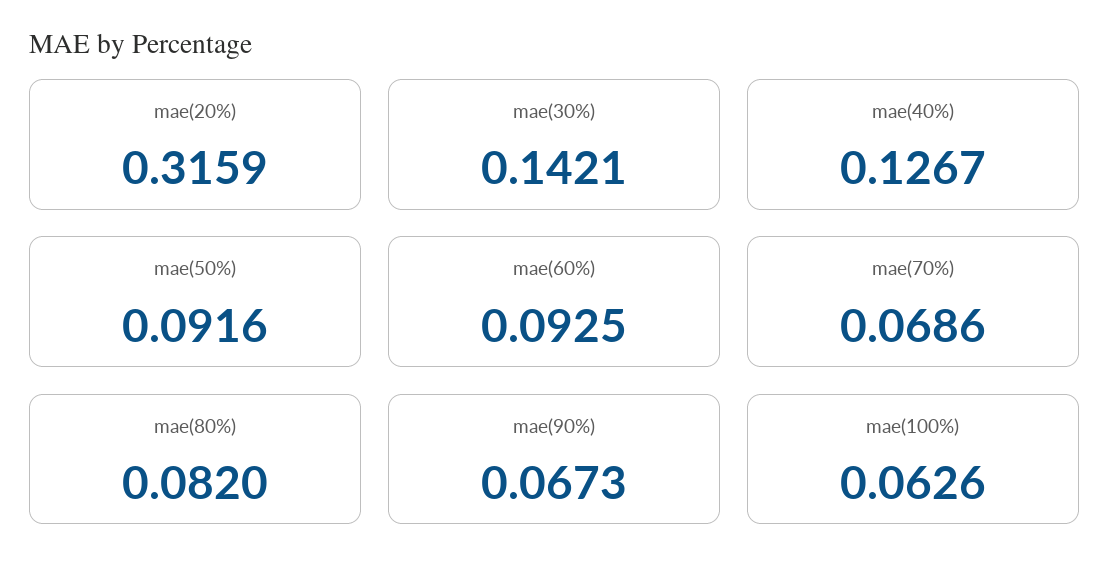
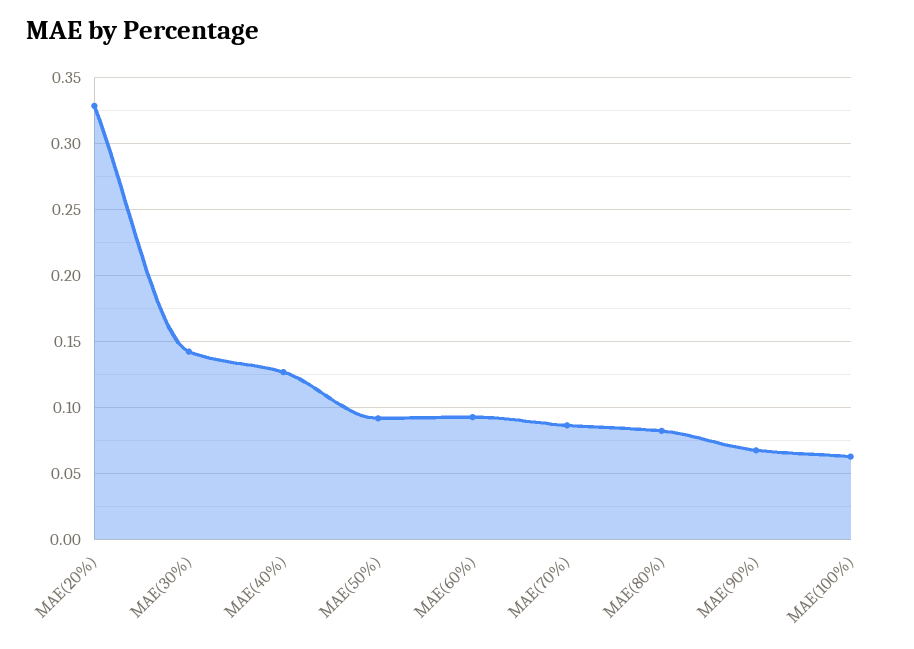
mae(20%): 0.3159 -> 0.33
mae(70%): 0.0686 -> 0.085

